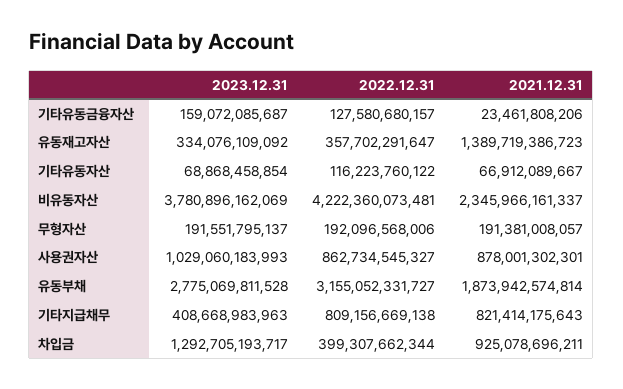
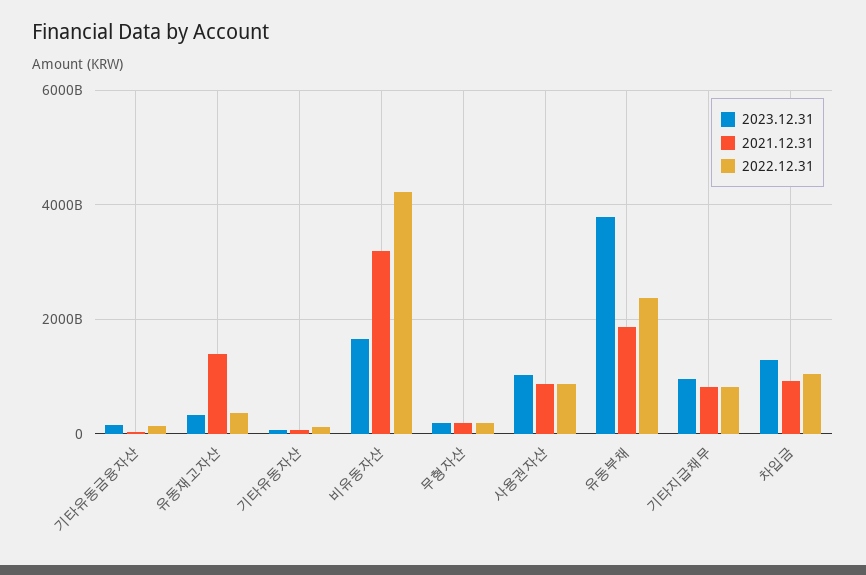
2023.12.31, 비유동자산: 3780896162069 -> 1600000000000
2021.12.31, 비유동자산: 2345966161337 -> 3200000000000
2023.12.31, 유동부채: 2775069811528 -> 3800000000000
2022.12.31, 유동부채: 3155052331727 -> 2400000000000
2023.12.31, 기타지급채무: 408668983963 -> 1000000000000
2022.12.31, 차입금: 399307662344 -> 1000000000000

